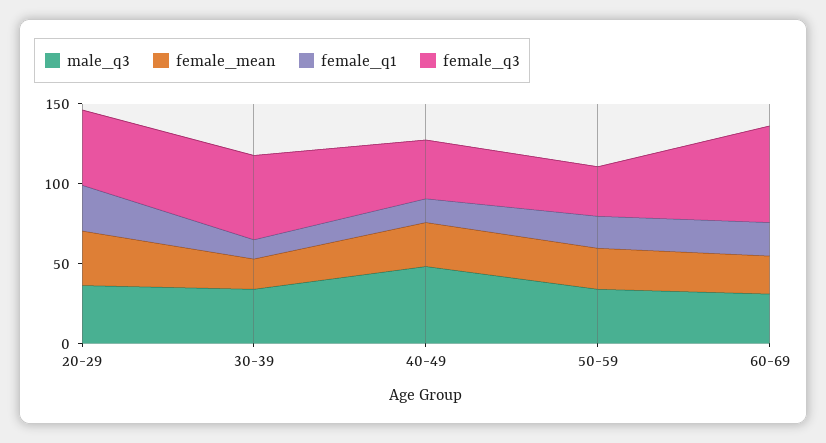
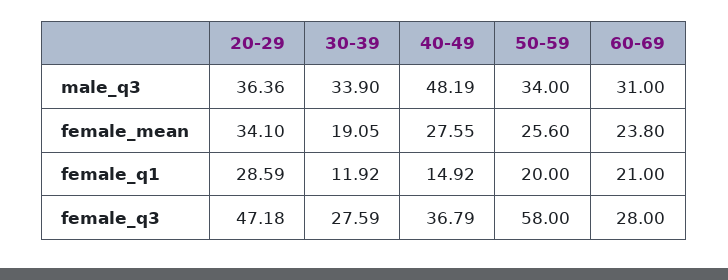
female_q3, 30-39: 50 -> 27.59
female_q3, 50-59: 30 -> 58
female_q3, 60-69: 60 -> 28

